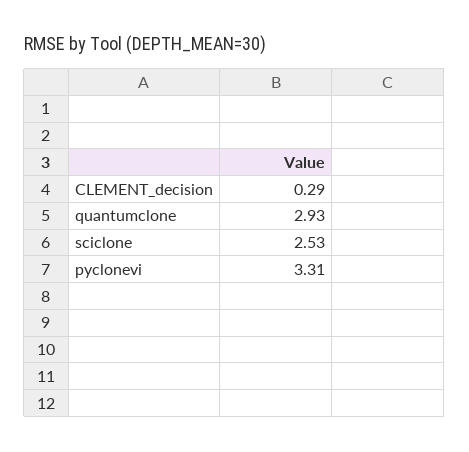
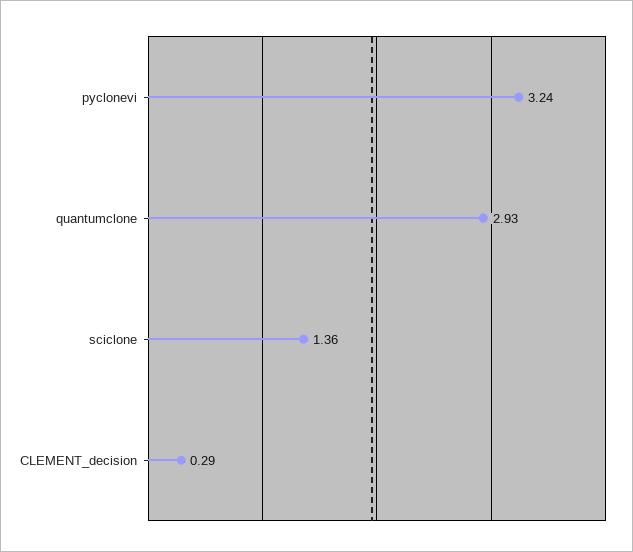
sciclone: 2.53 -> 1.36
pyclonevi: 3.31 -> 3.24

